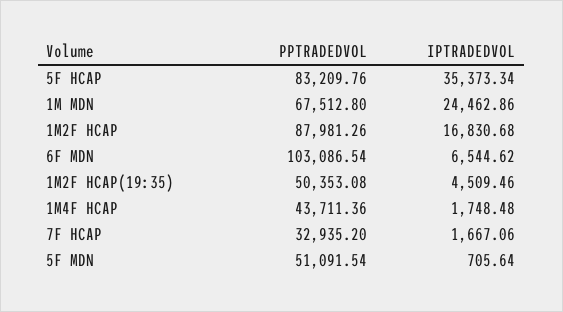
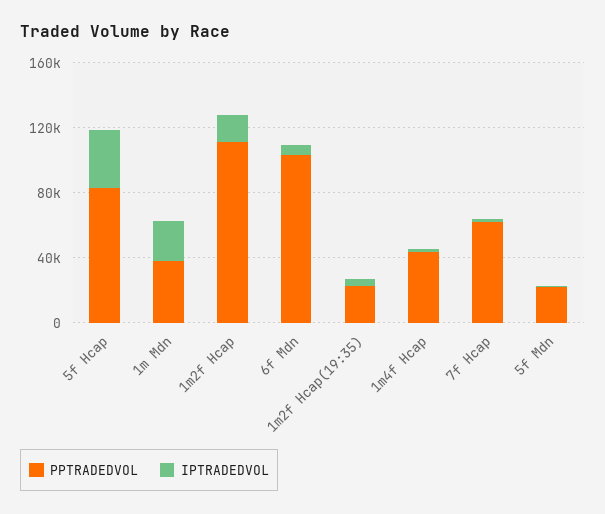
PPTRADEDVOL, 1M MDN: 67512.8 -> 40000
PPTRADEDVOL, 1M2F HCAP: 87981.26 -> 110000
PPTRADEDVOL, 1M2F HCAP(19:35): 50353.08 -> 20000
PPTRADEDVOL, 7F HCAP: 32935.2 -> 60000
PPTRADEDVOL, 5F MDN: 51091.54 -> 20000

